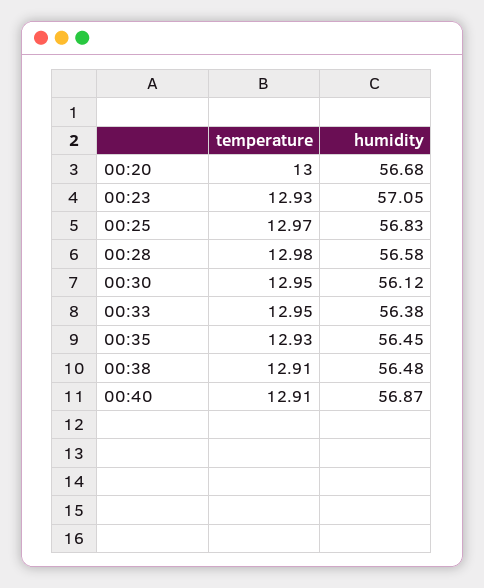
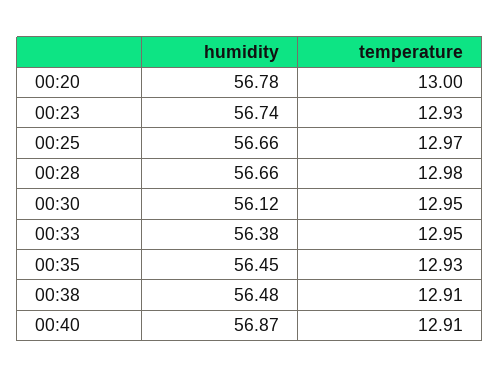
humidity, 00:20: 56.68 -> 56.78
humidity, 00:23: 57.05 -> 56.74
humidity, 00:25: 56.83 -> 56.66
humidity, 00:28: 56.58 -> 56.66

